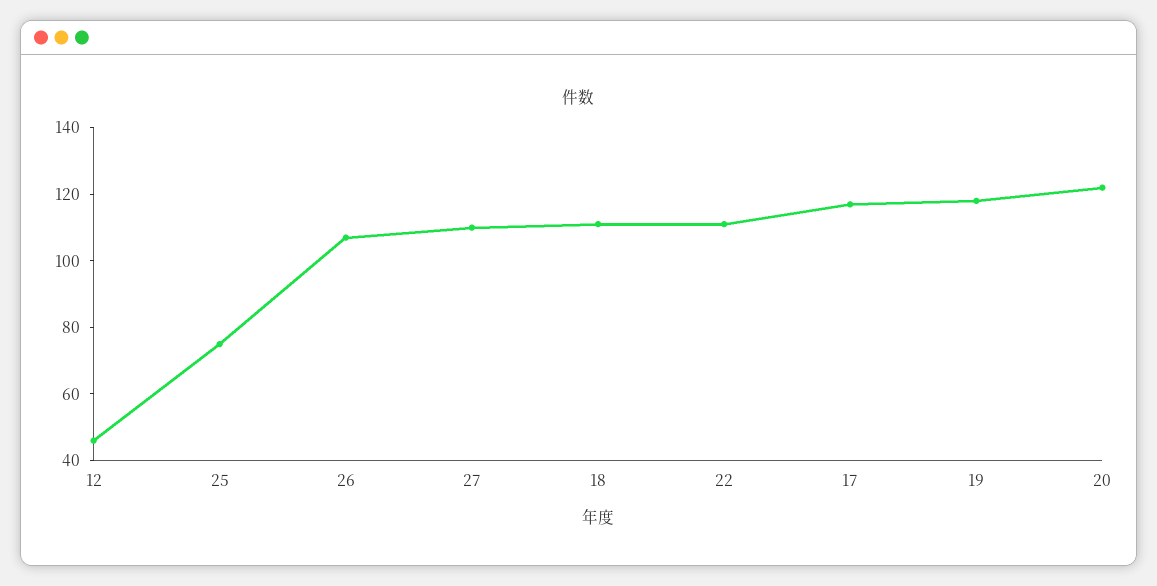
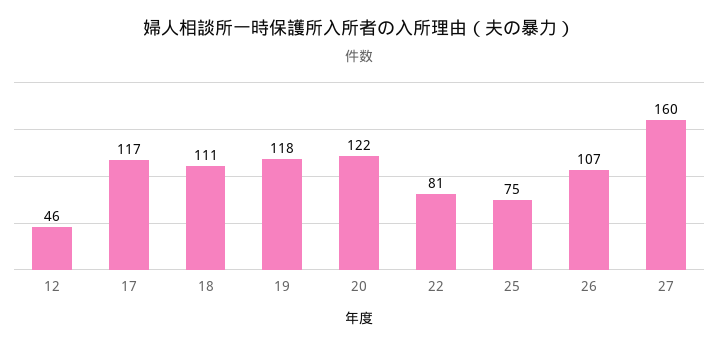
27: 110 -> 160
22: 110 -> 81

